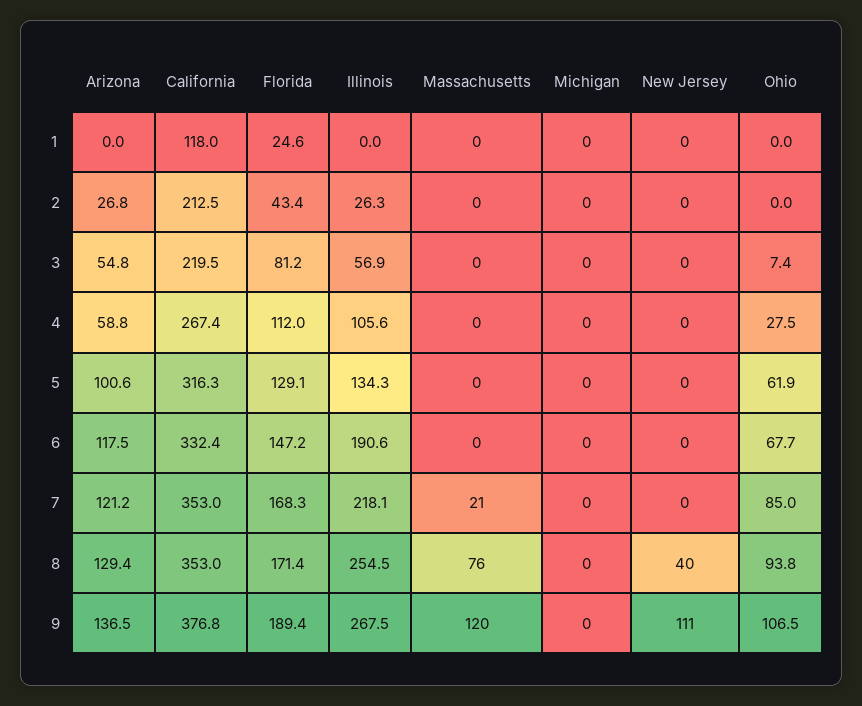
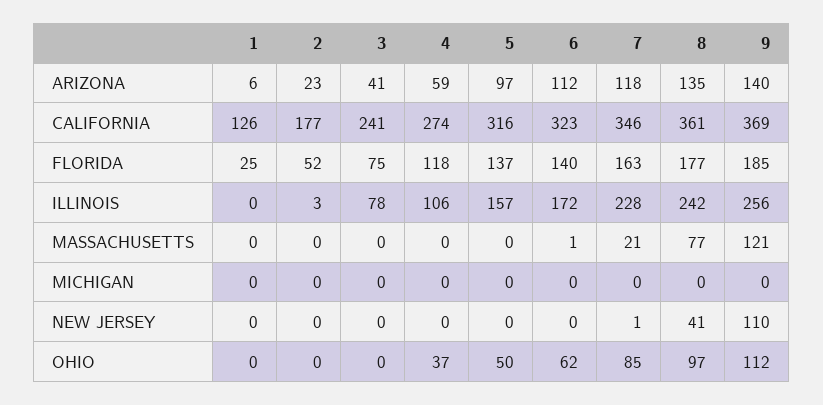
Arizona, 1: 0 -> 6
California, 1: 118 -> 126
Arizona, 2: 26.8 -> 23
California, 2: 212.5 -> 177
Florida, 2: 43.4 -> 52
Illinois, 2: 26.3 -> 3
Arizona, 3: 54.8 -> 41
California, 3: 219.5 -> 241
Florida, 3: 81.2 -> 75
Illinois, 3: 56.9 -> 78
Ohio, 3: 7.4 -> 0
California, 4: 267.4 -> 274
Florida, 4: 112 -> 118
Ohio, 4: 27.5 -> 37
Arizona, 5: 100.6 -> 97
Florida, 5: 129.1 -> 137
Illinois, 5: 134.3 -> 157
Ohio, 5: 61.9 -> 50
Arizona, 6: 117.5 -> 112
California, 6: 332.4 -> 323
Florida, 6: 147.2 -> 140
Illinois, 6: 190.6 -> 172
Massachusetts, 6: 0 -> 1
Ohio, 6: 67.7 -> 62
Arizona, 7: 121.2 -> 118
California, 7: 353 -> 346
Florida, 7: 168.3 -> 163
Illinois, 7: 218.1 -> 228
New Jersey, 7: 0 -> 1
Arizona, 8: 129.4 -> 135
California, 8: 353 -> 361
Florida, 8: 171.4 -> 177
Illinois, 8: 254.5 -> 242
Massachusetts, 8: 76 -> 77
New Jersey, 8: 40 -> 41
Ohio, 8: 93.8 -> 97
Arizona, 9: 136.5 -> 140
California, 9: 376.8 -> 369
Florida, 9: 189.4 -> 185
Illinois, 9: 267.5 -> 256
Massachusetts, 9: 120 -> 121
New Jersey, 9: 111 -> 110
Ohio, 9: 106.5 -> 112

